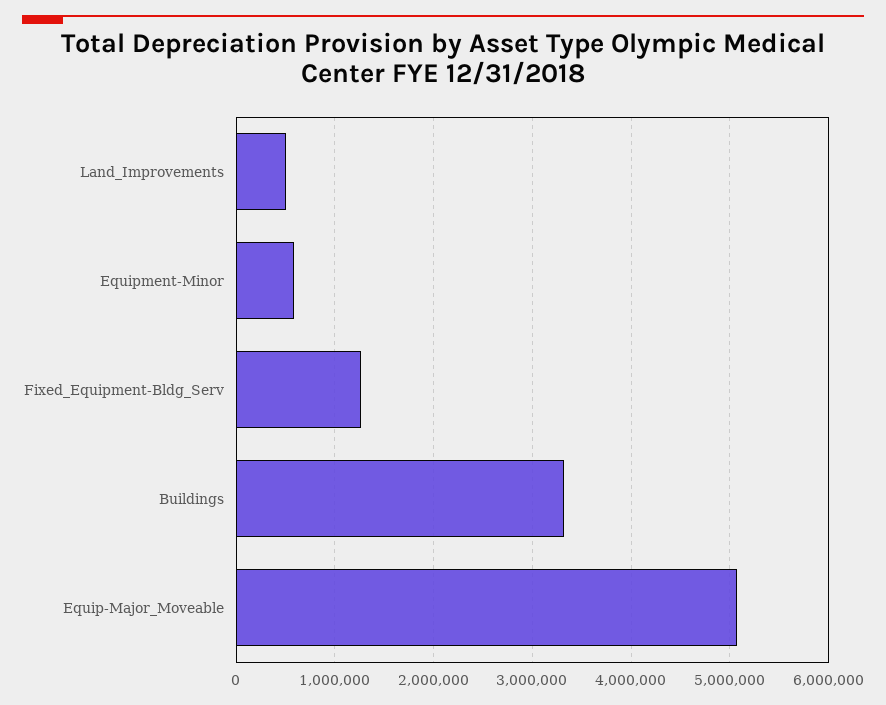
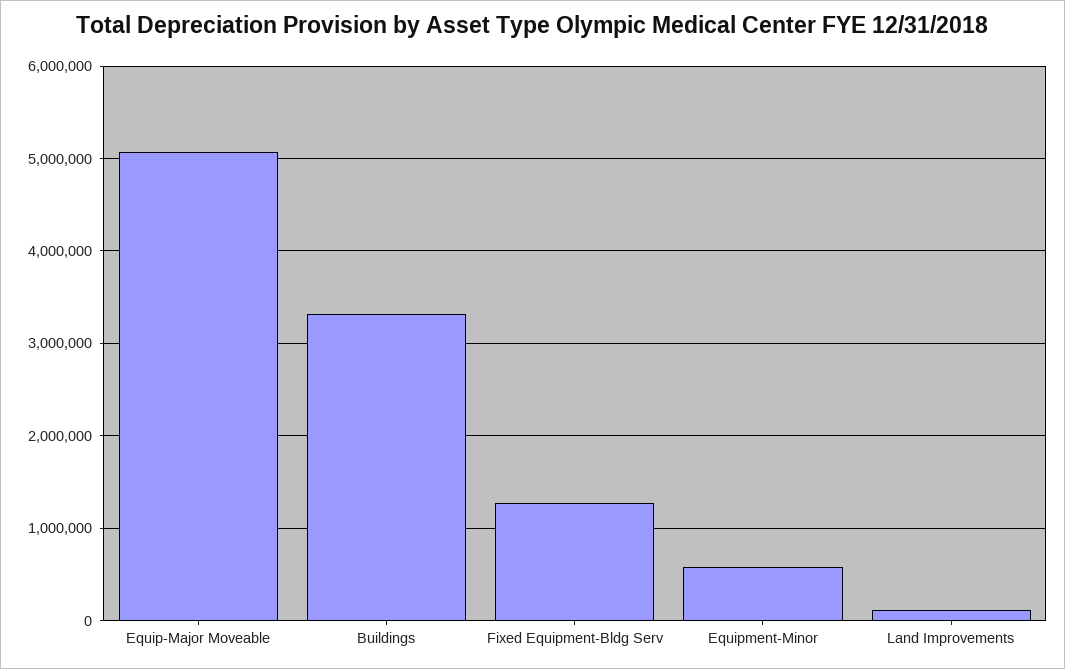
Land_Improvements: 500000 -> 100000

